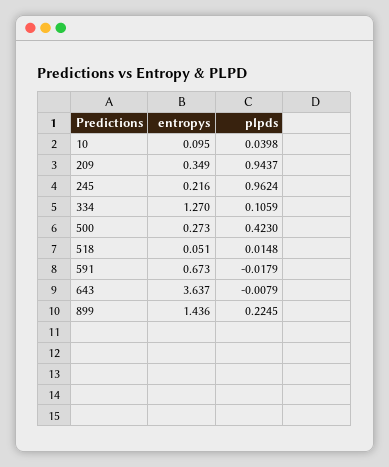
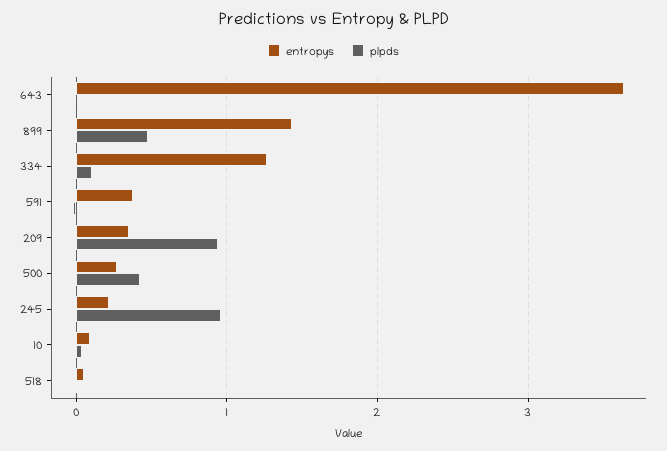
entropys, 591: 0.673 -> 0.4
plpds, 899: 0.2245 -> 0.5

